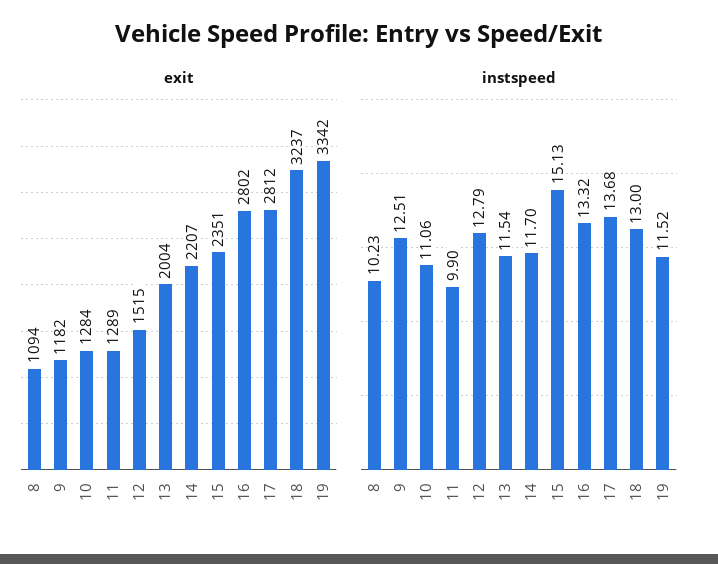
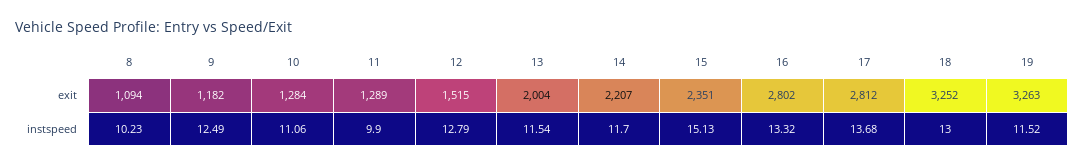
exit, 18: 3237 -> 3252
exit, 19: 3342 -> 3263
instspeed, 9: 12.51 -> 12.49

